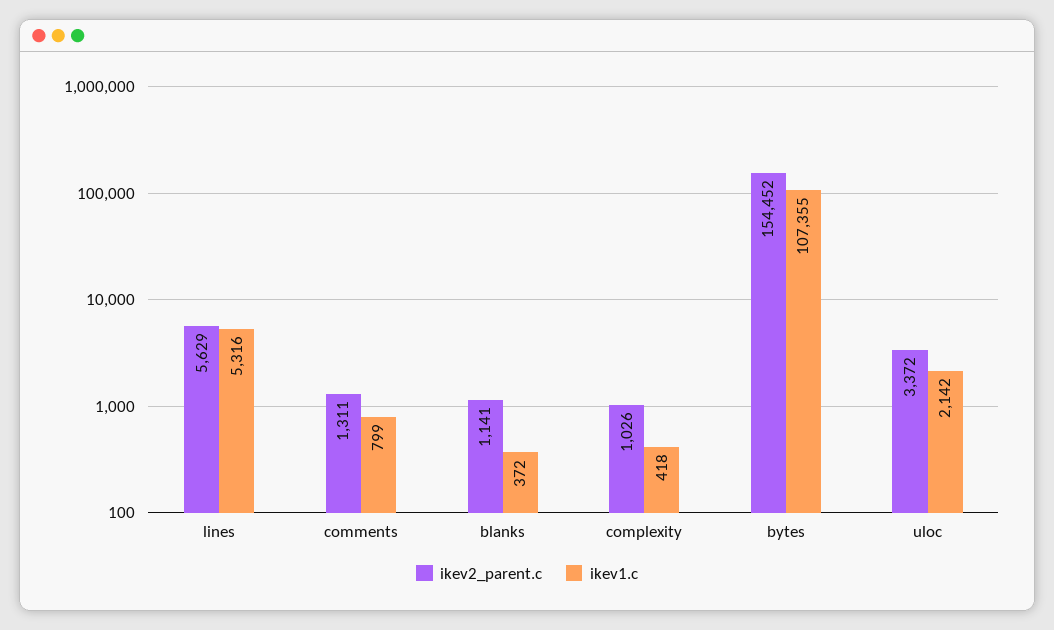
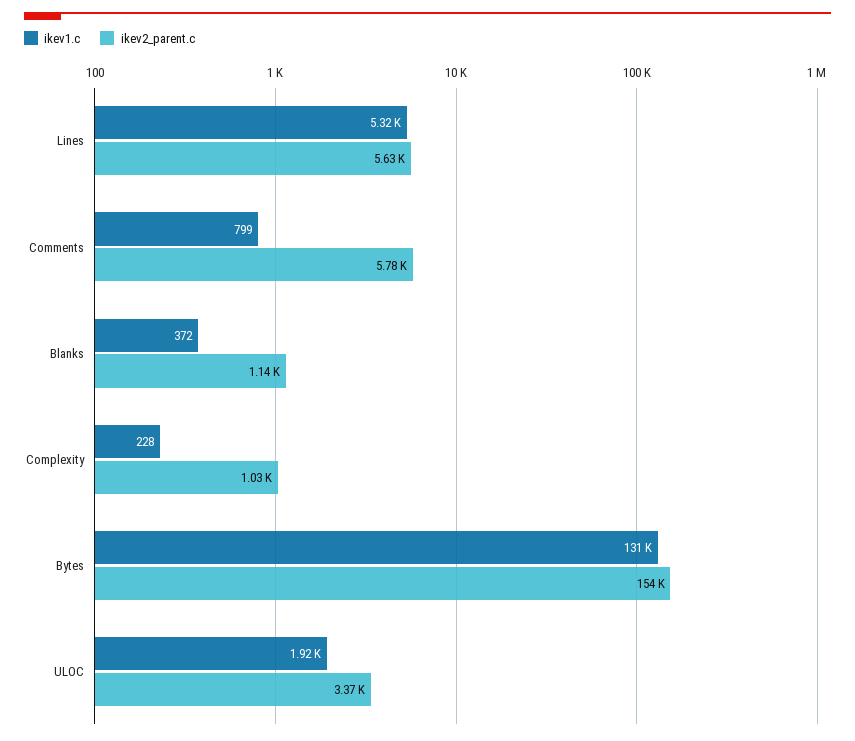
ikev2_parent.c, comments: 1311 -> 5780
ikev1.c, complexity: 418 -> 228
ikev1.c, bytes: 107355 -> 131000
ikev1.c, uloc: 2142 -> 1920

